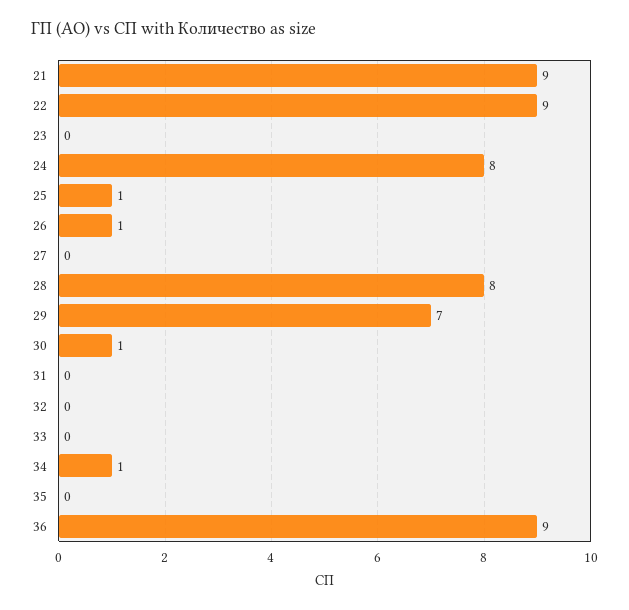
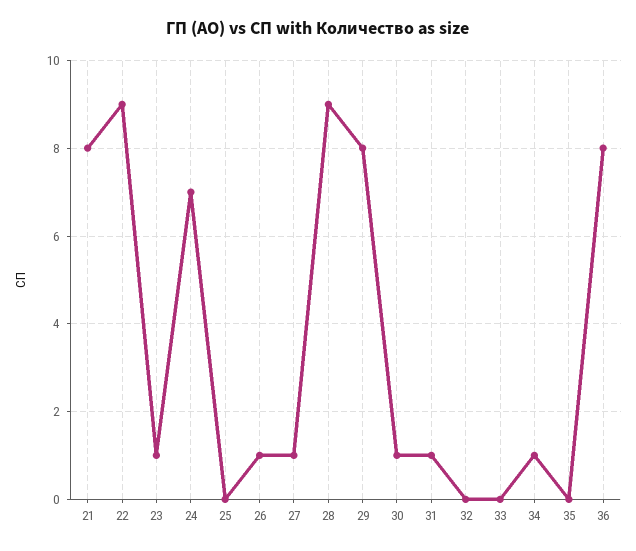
21: 9 -> 8
23: 0 -> 1
24: 8 -> 7
25: 1 -> 0
27: 0 -> 1
28: 8 -> 9
29: 7 -> 8
31: 0 -> 1
36: 9 -> 8

